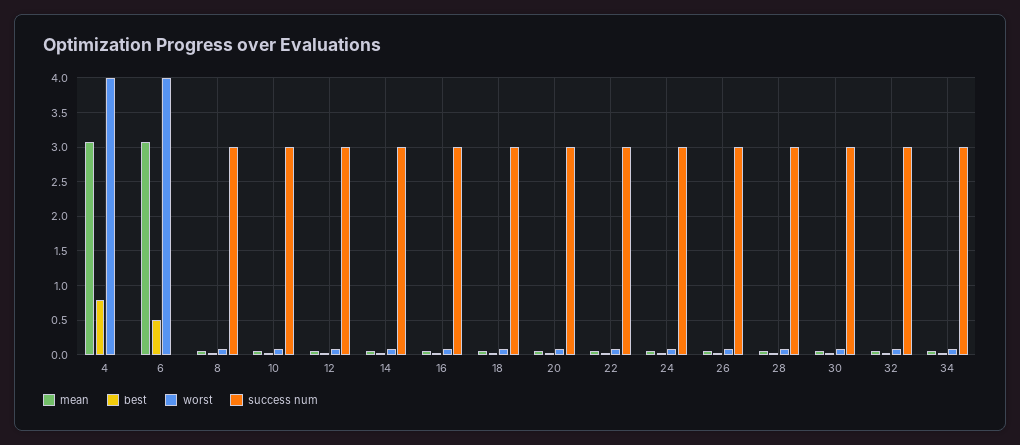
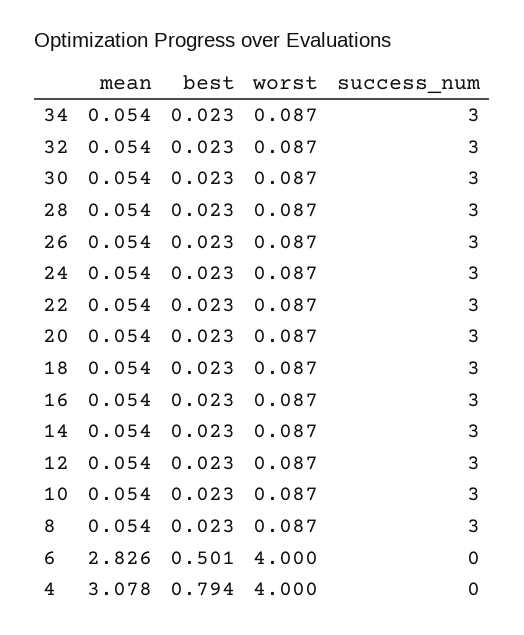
mean, 6: 3.1 -> 2.826

